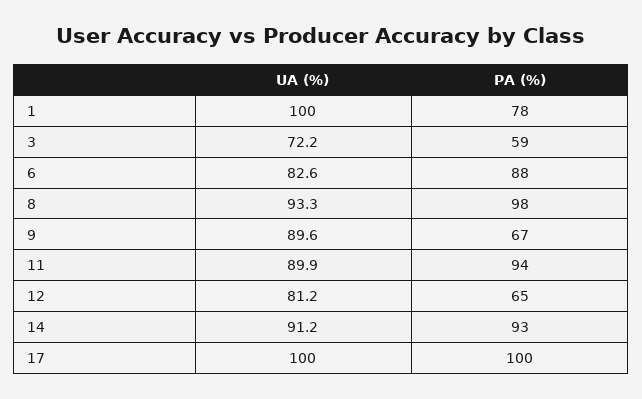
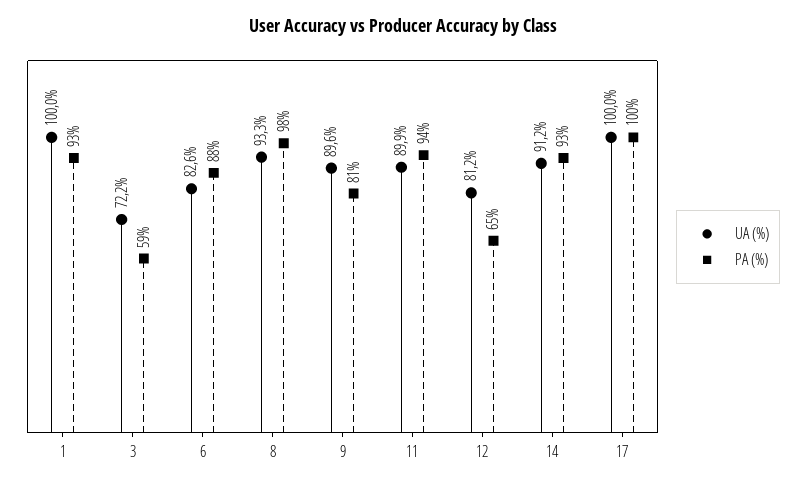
PA (%), 1: 78 -> 93
PA (%), 9: 67 -> 81

